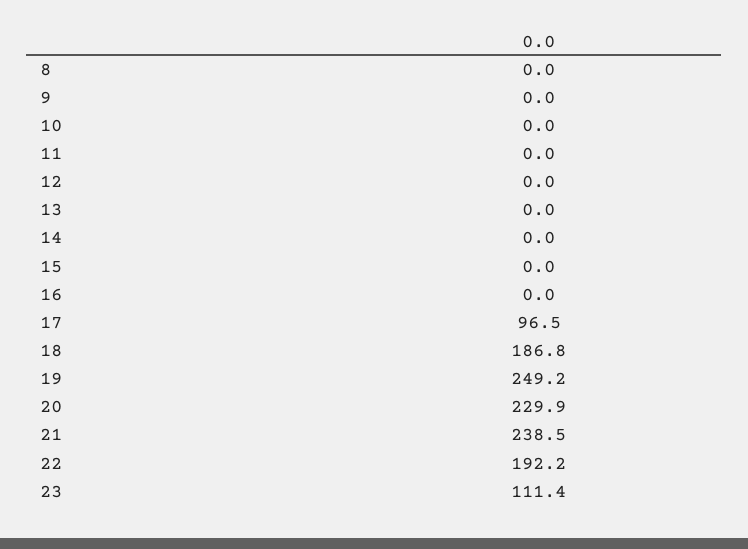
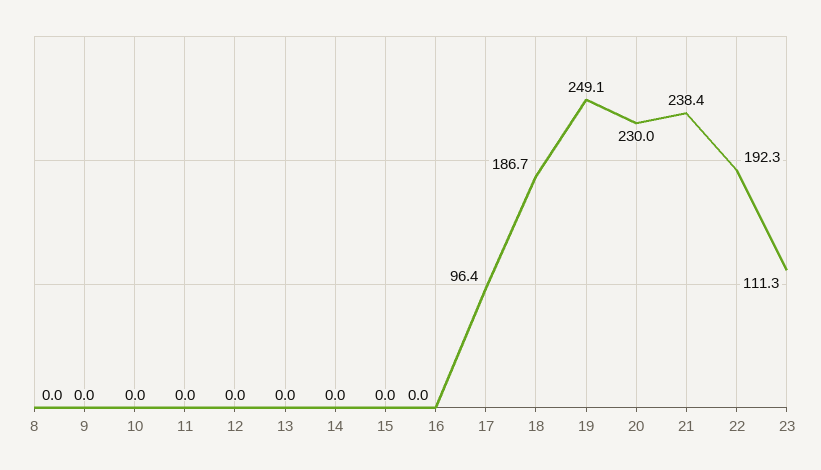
17: 96.5 -> 96.4
18: 186.8 -> 186.7
19: 249.2 -> 249.1
20: 229.9 -> 230
21: 238.5 -> 238.4
22: 192.2 -> 192.3
23: 111.4 -> 111.3

